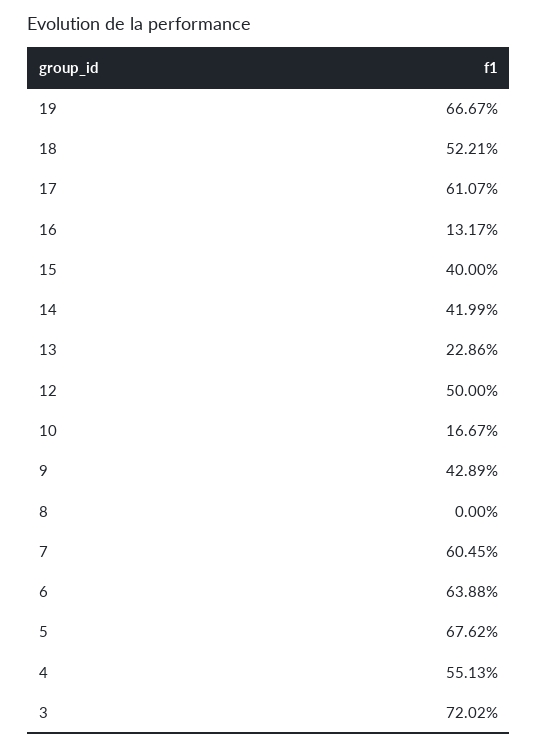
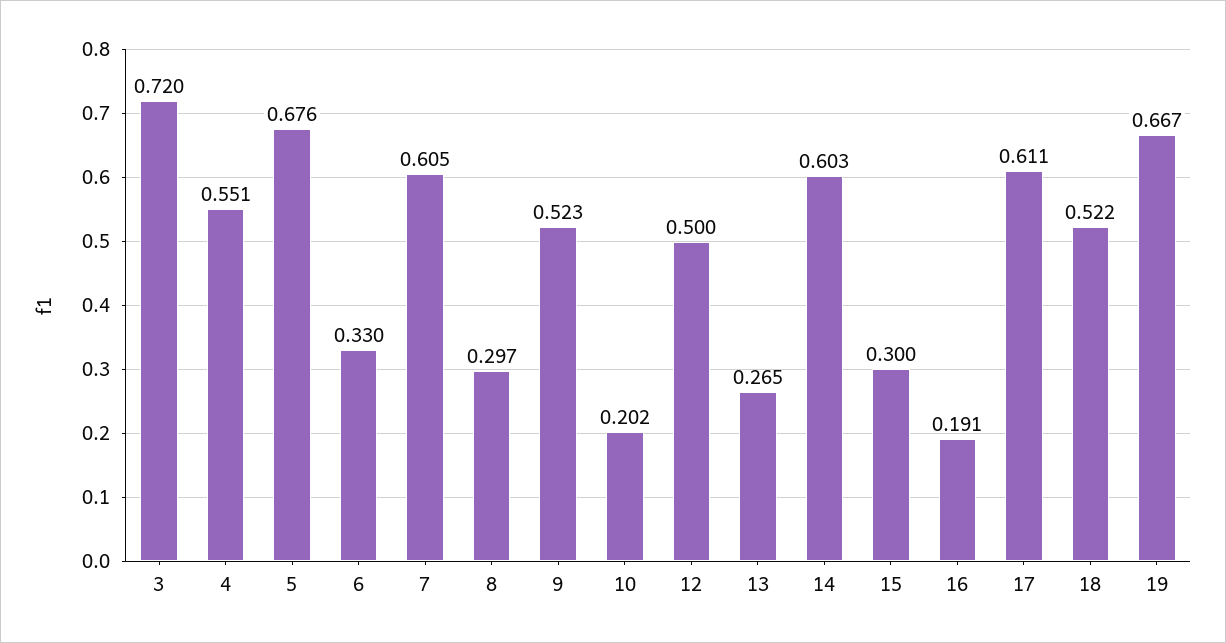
16: 0.1317 -> 0.191
15: 0.4 -> 0.3
14: 0.4199 -> 0.603
13: 0.2286 -> 0.265
10: 0.1667 -> 0.202
9: 0.4289 -> 0.523
8: 0 -> 0.297
6: 0.6388 -> 0.33

